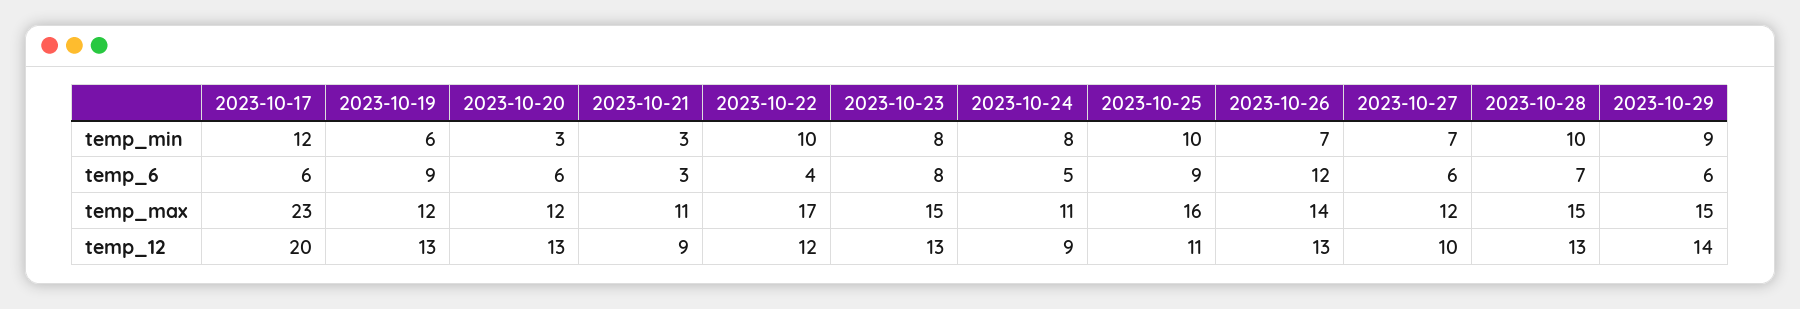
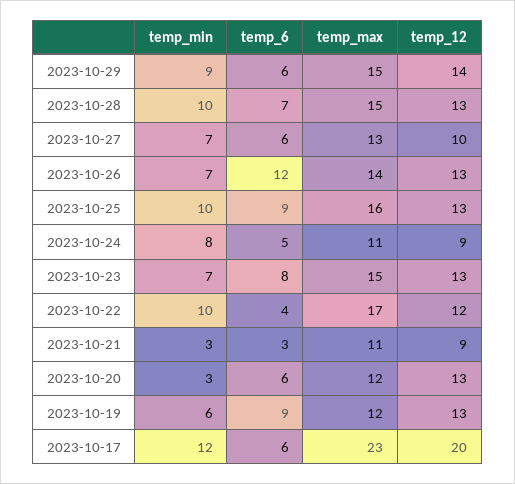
2023-10-23, temp_min: 8 -> 7
2023-10-27, temp_max: 12 -> 13
2023-10-25, temp_12: 11 -> 13

